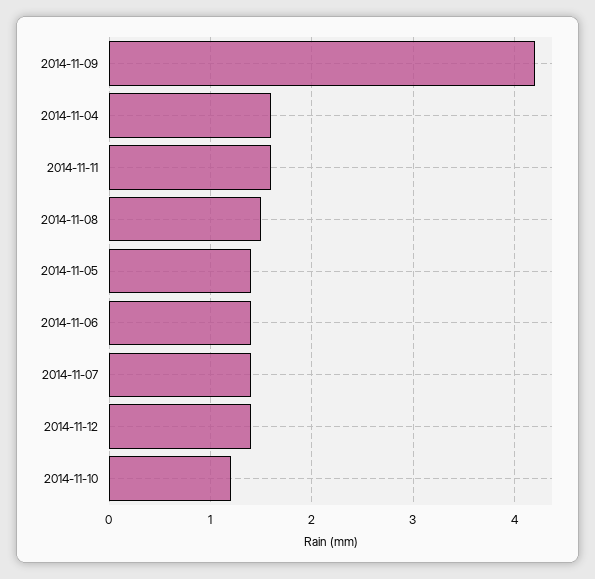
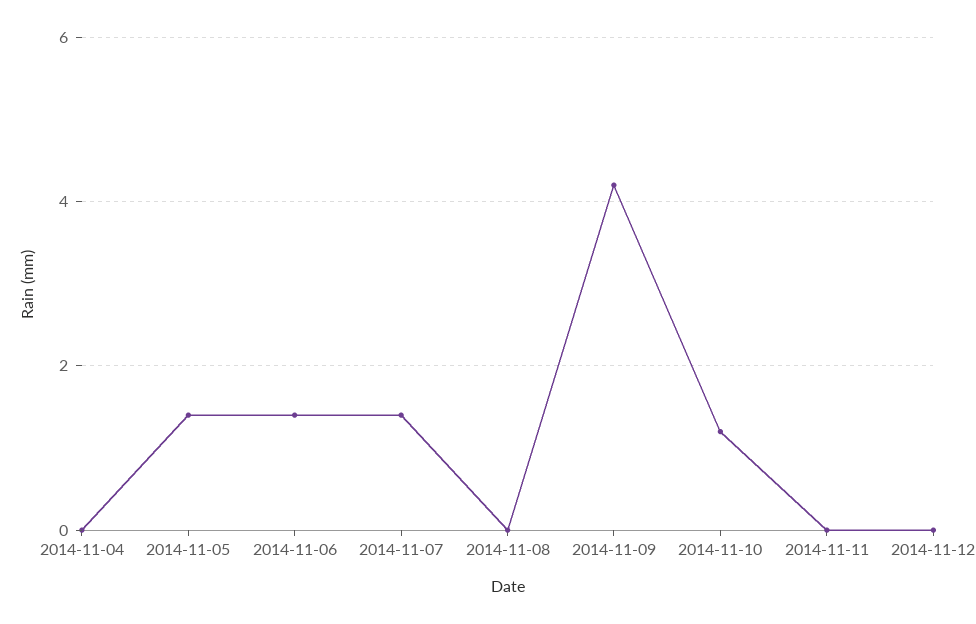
2014-11-04: 1.6 -> 0
2014-11-11: 1.6 -> 0
2014-11-08: 1.5 -> 0
2014-11-12: 1.4 -> 0

